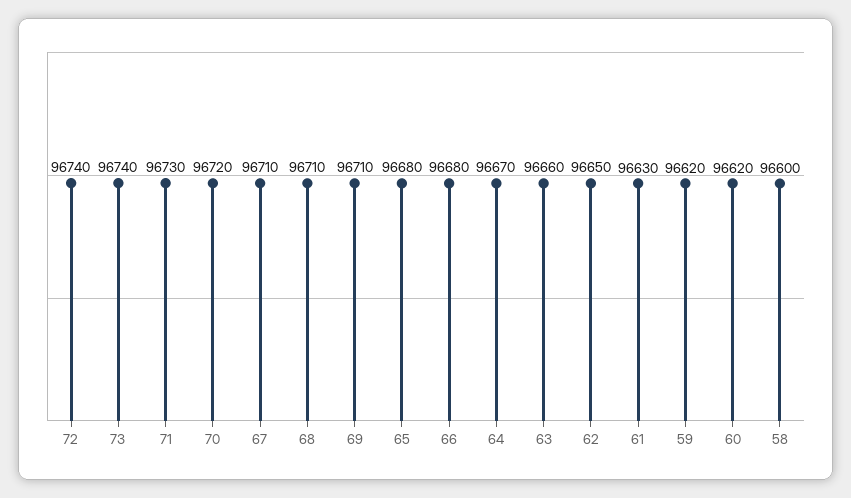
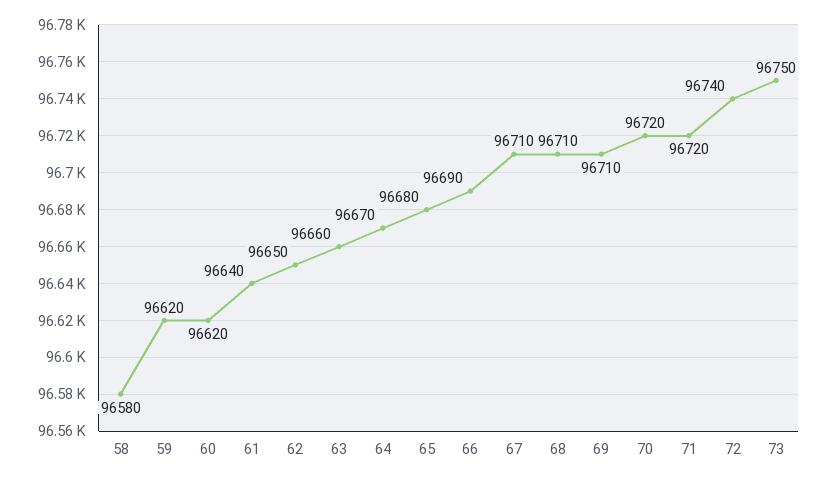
73: 96740 -> 96750
71: 96730 -> 96720
66: 96680 -> 96690
61: 96630 -> 96640
58: 96600 -> 96580

